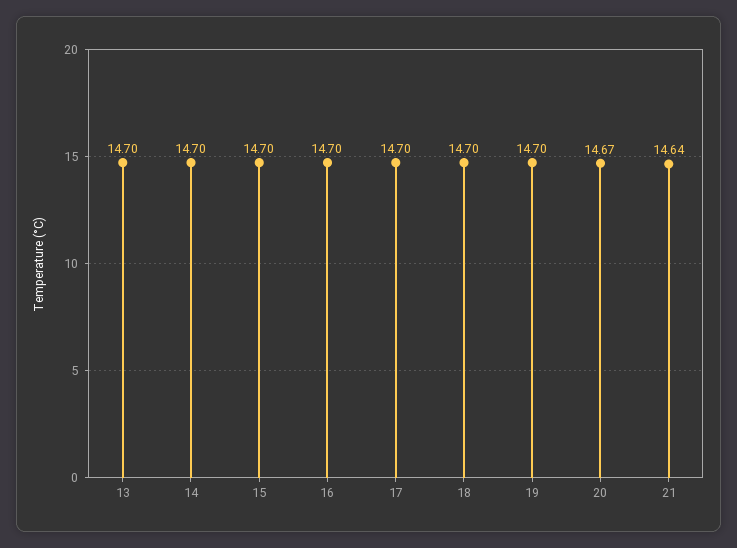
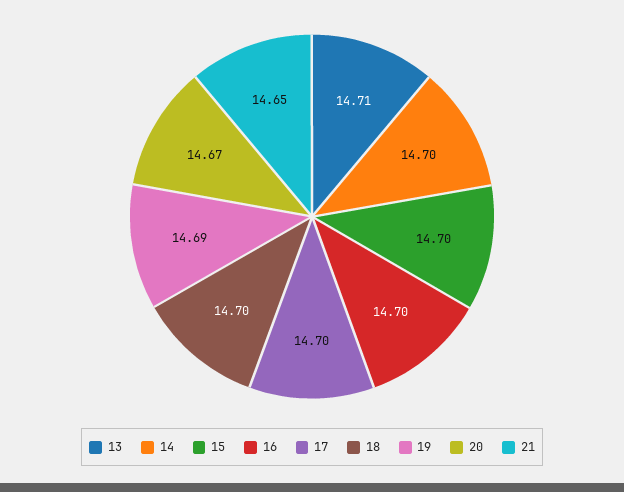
13: 14.7 -> 14.71
19: 14.7 -> 14.69
21: 14.64 -> 14.65

